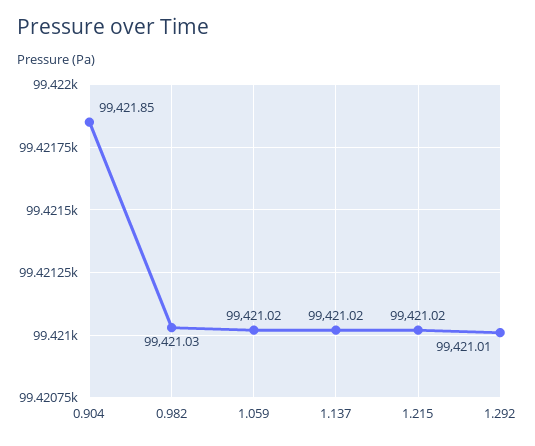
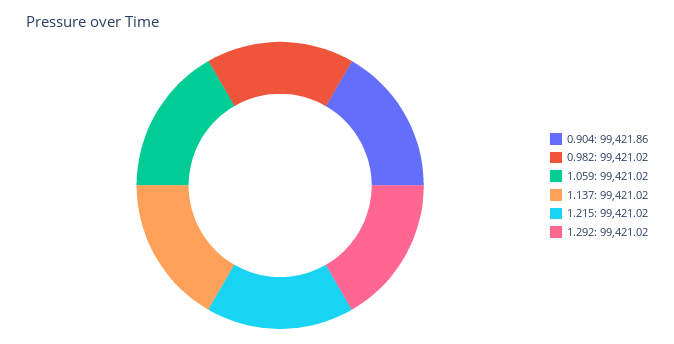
0.904: 99421.85 -> 99421.86
0.982: 99421.03 -> 99421.02
1.292: 99421.01 -> 99421.02

